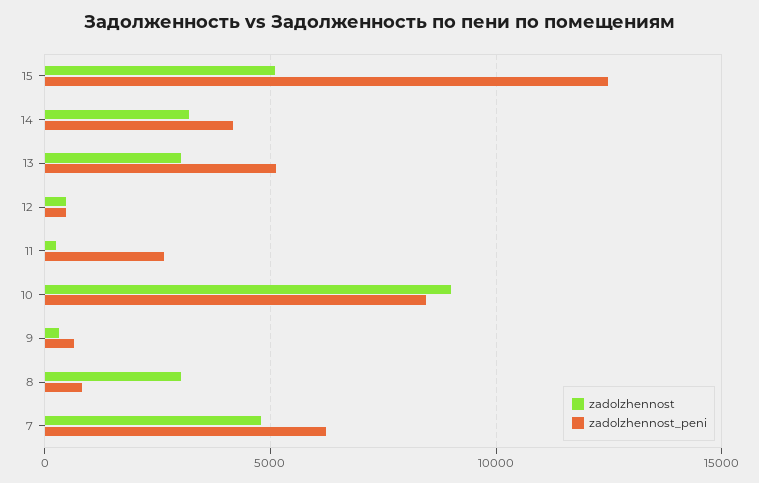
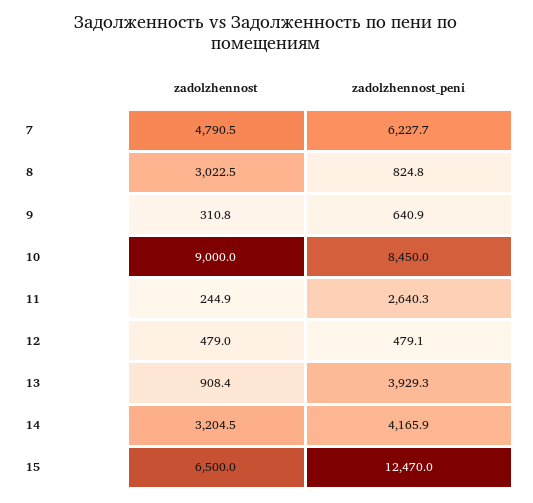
zadolzhennost, 15: 5000 -> 6500
zadolzhennost, 13: 3000 -> 908.4
zadolzhennost_peni, 13: 5000 -> 3929.3

